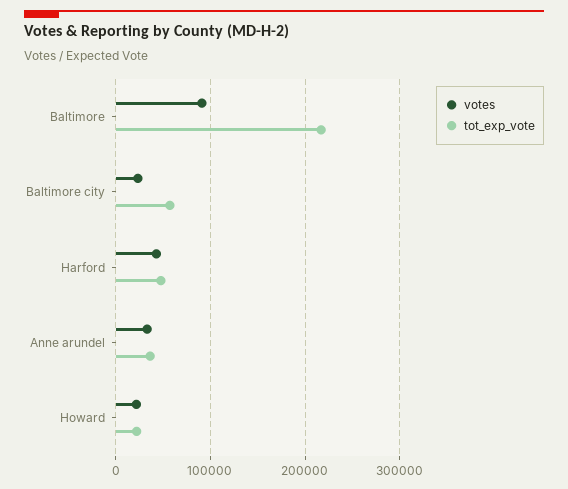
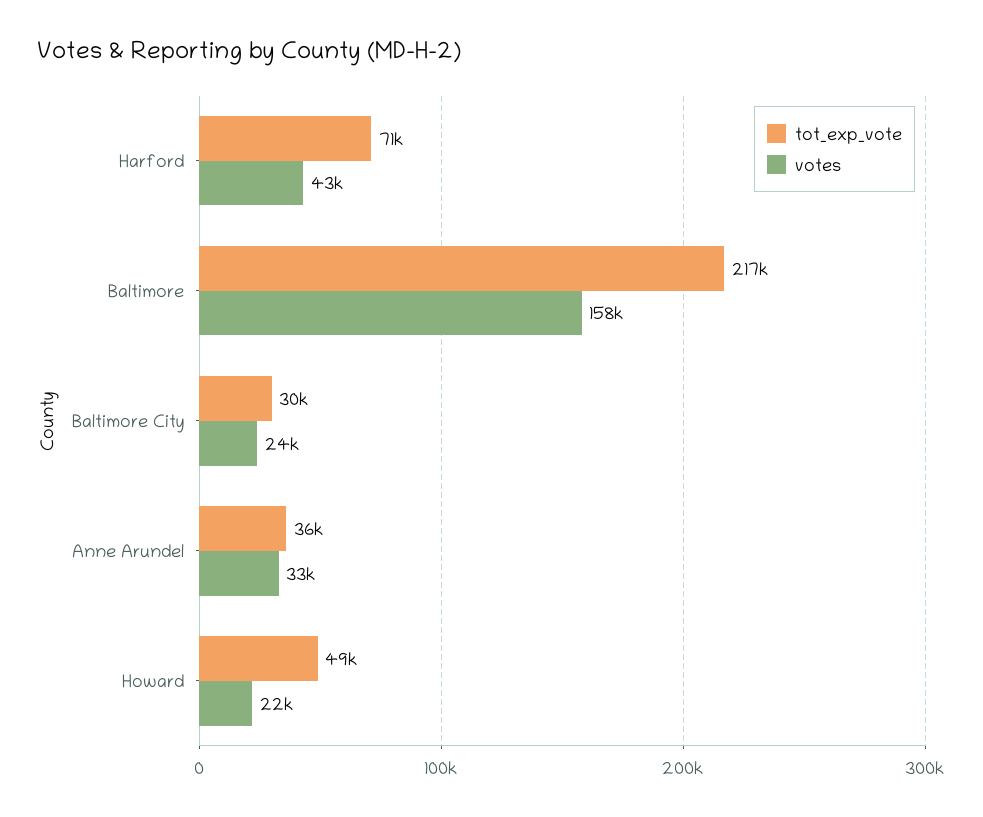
votes, Baltimore: 90000 -> 158000
tot_exp_vote, Baltimore city: 60000 -> 30000
tot_exp_vote, Harford: 50000 -> 71000
tot_exp_vote, Howard: 20000 -> 49000

